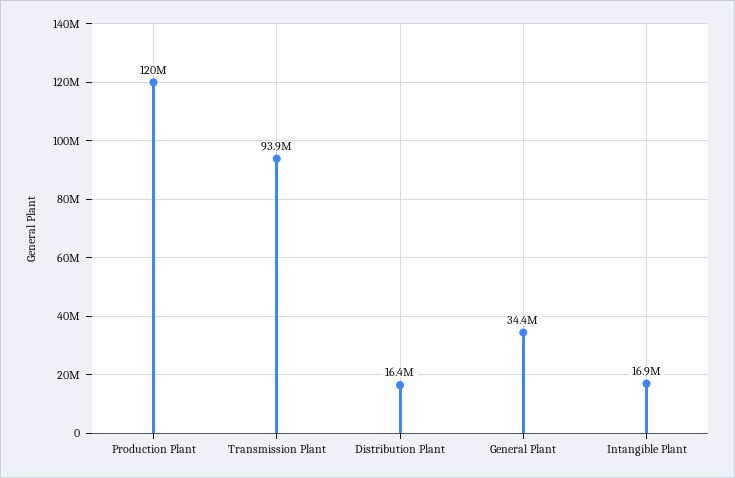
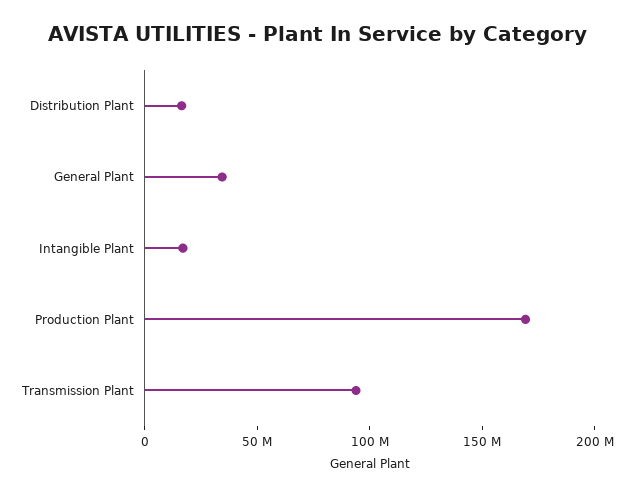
Production Plant: 120000000 -> 170000000

